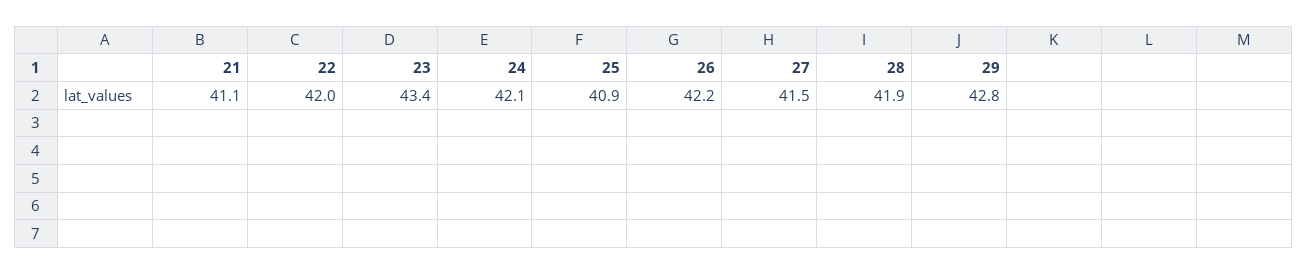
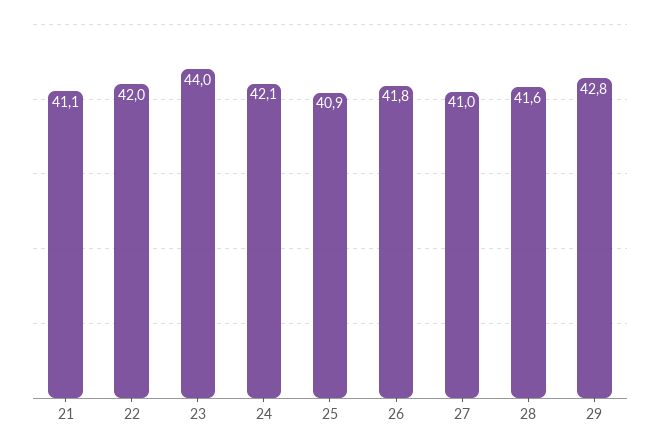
23: 43.4 -> 44
26: 42.2 -> 41.8
27: 41.5 -> 41
28: 41.9 -> 41.6

